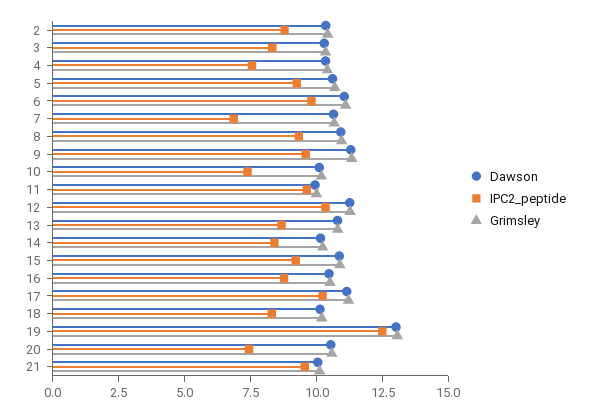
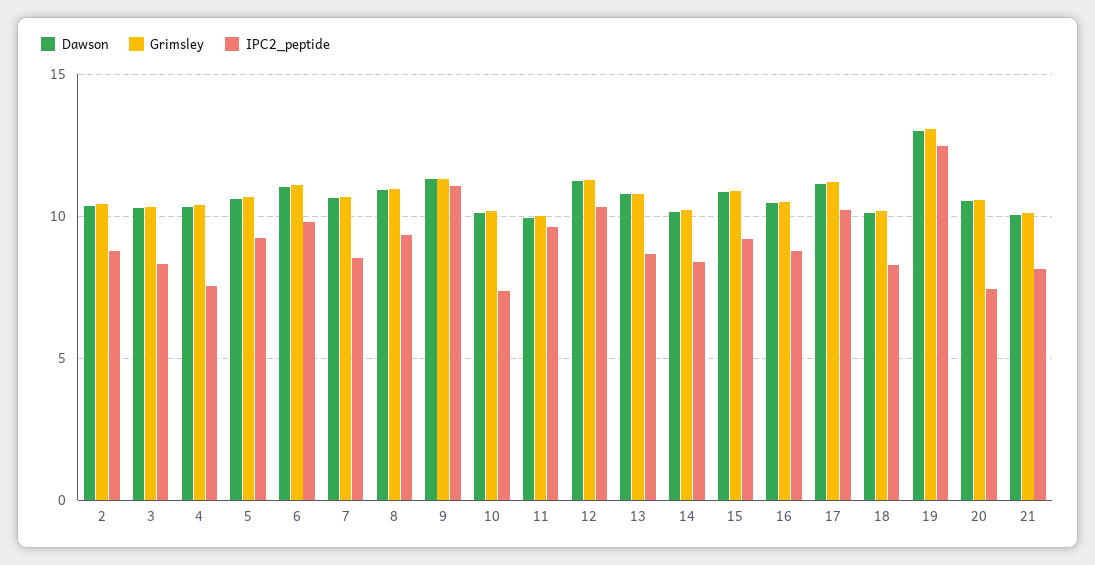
IPC2_peptide, 7: 7 -> 8.5
IPC2_peptide, 9: 9.5 -> 11
IPC2_peptide, 21: 9.5 -> 8

